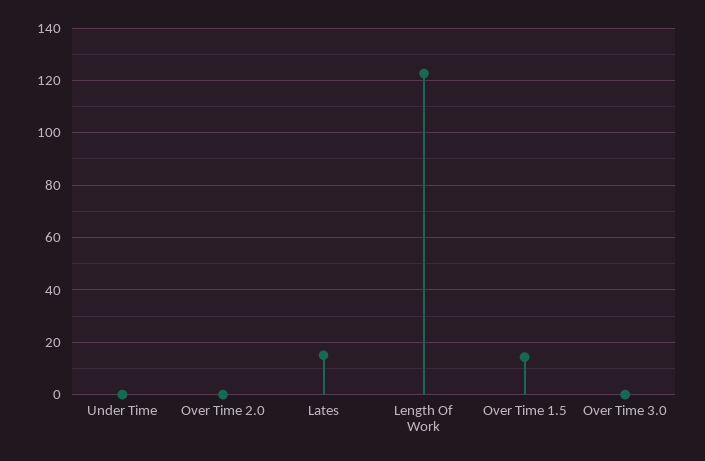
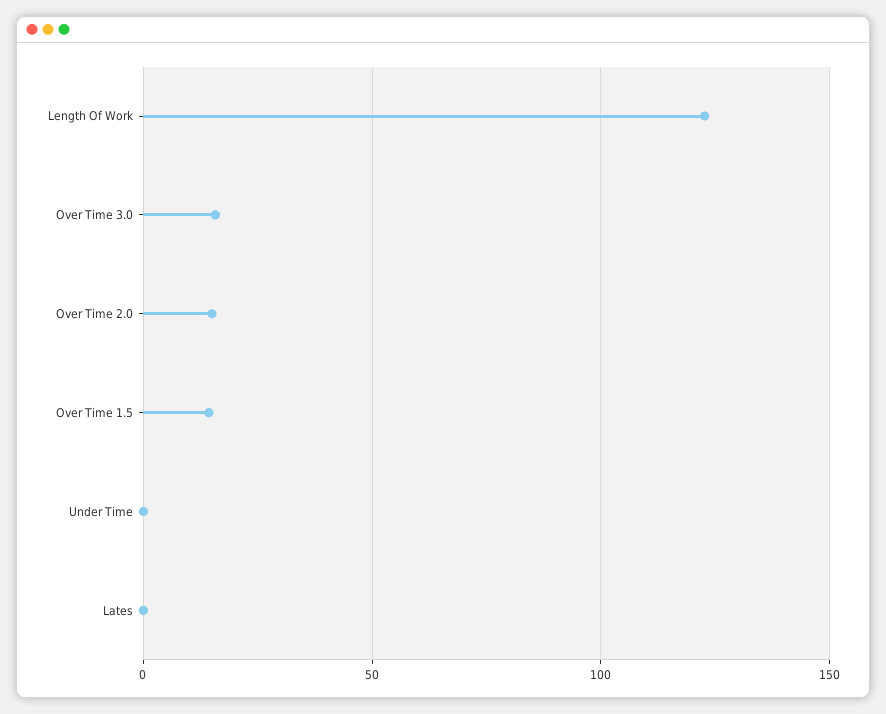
Over Time 2.0: 0 -> 15
Lates: 15 -> 0
Over Time 3.0: 0 -> 15

